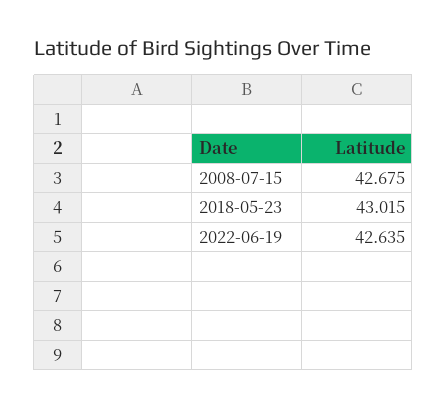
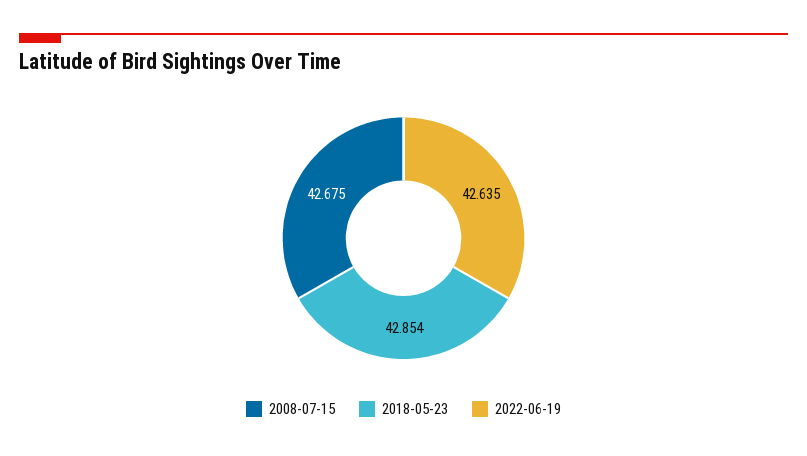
2018-05-23: 43.015 -> 42.854

